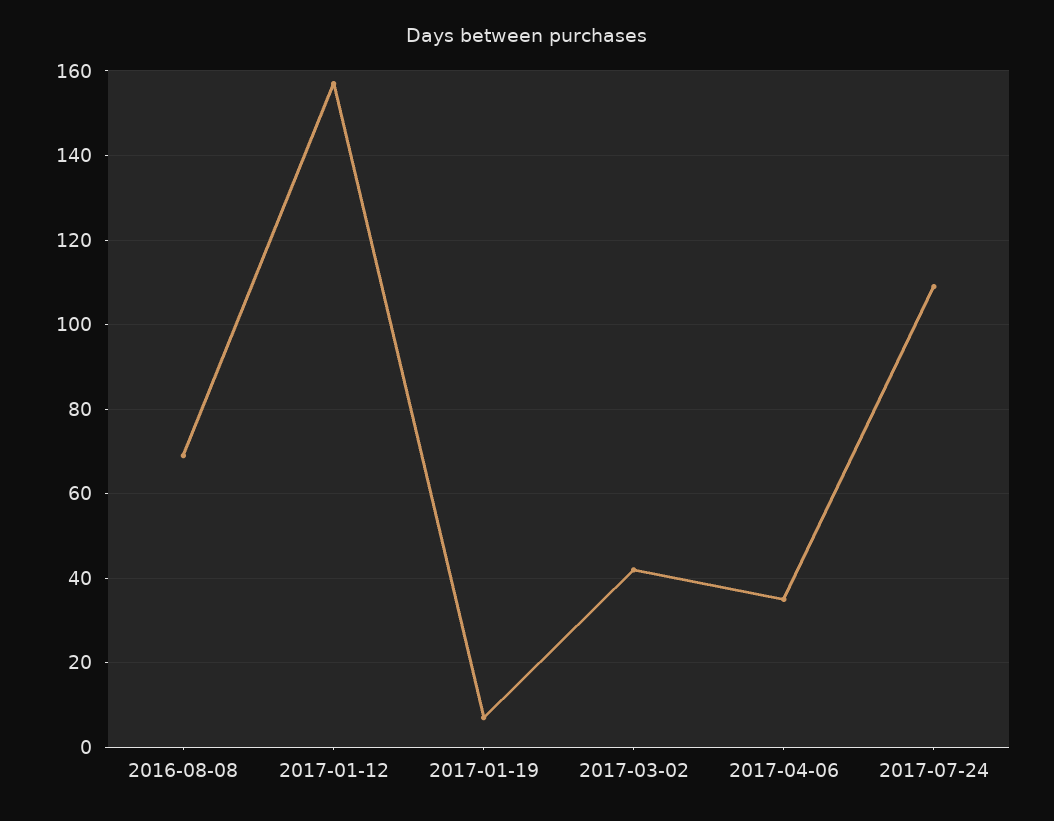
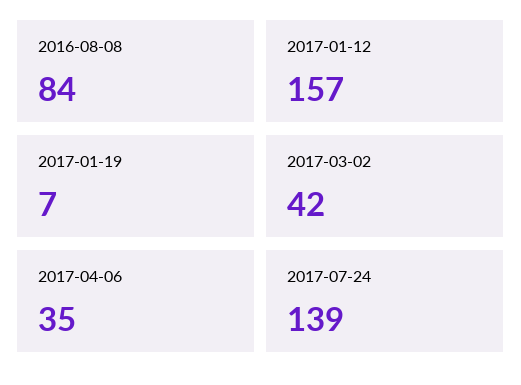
2016-08-08: 70 -> 84
2017-07-24: 110 -> 139

